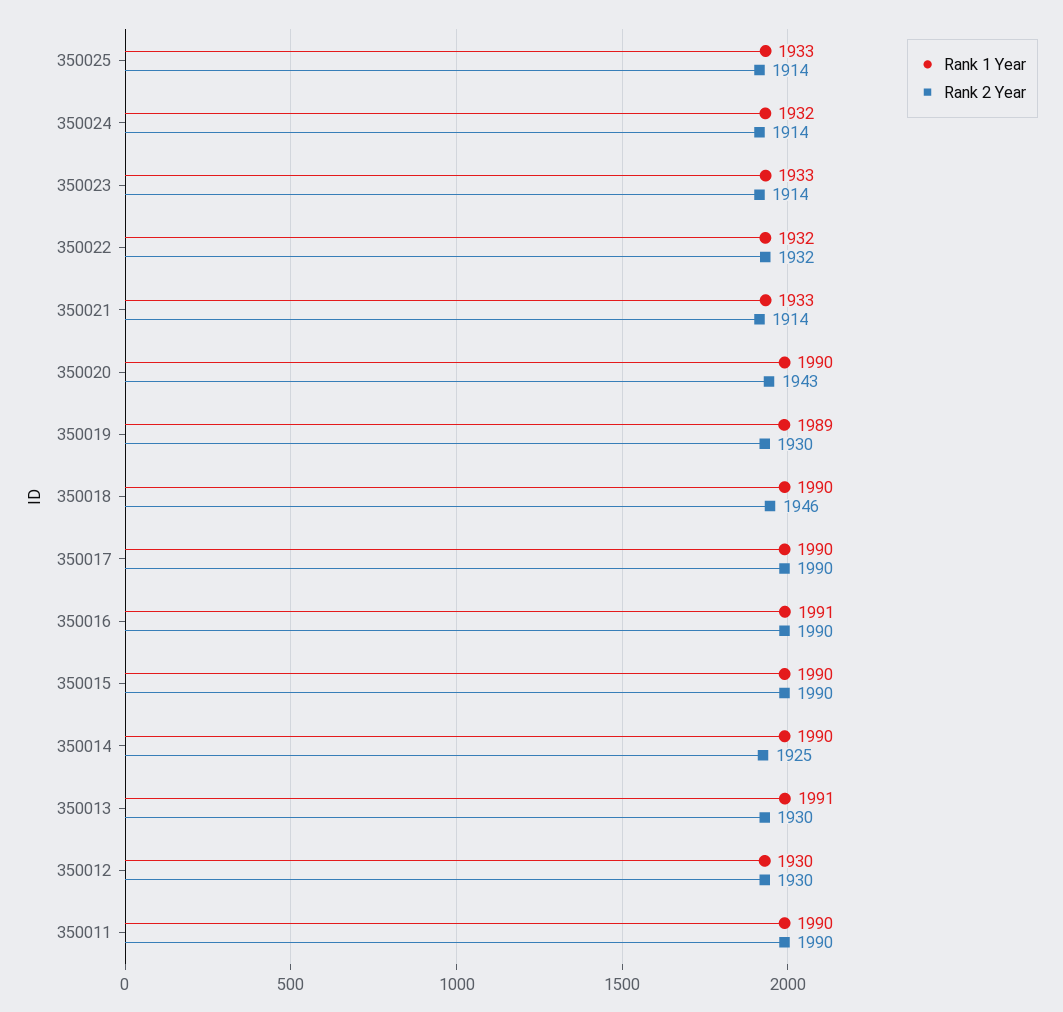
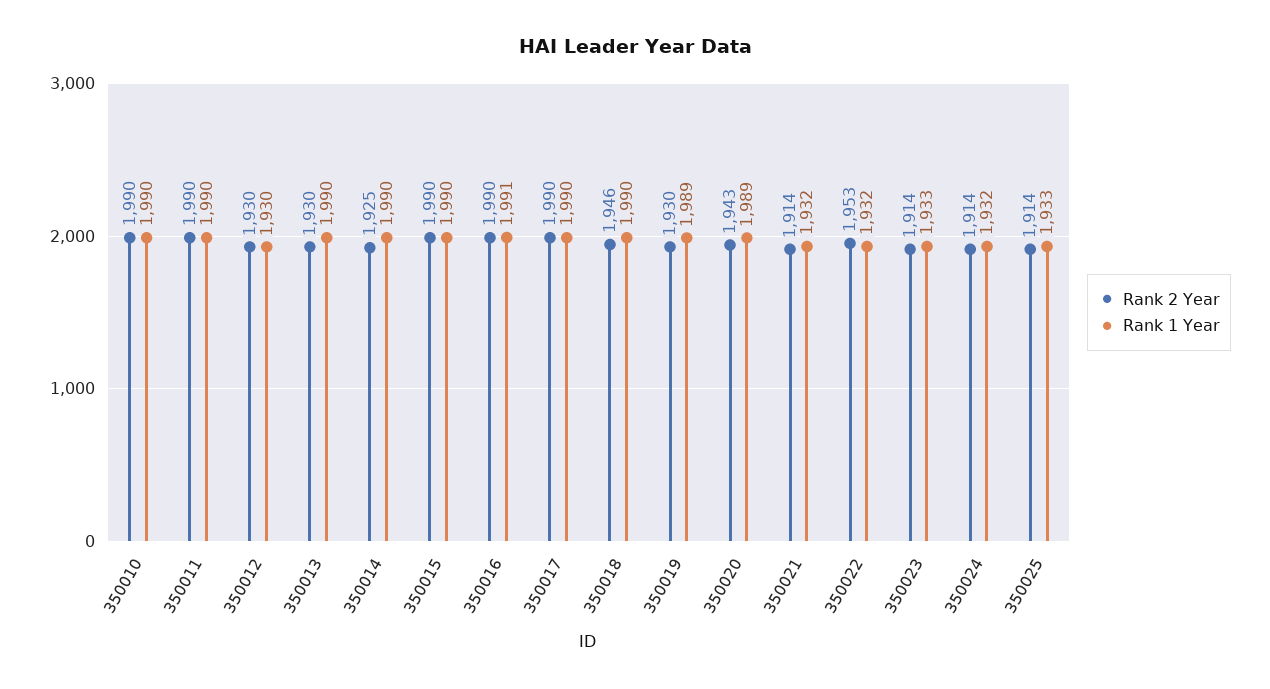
Rank 2 Year, 350022: 1932 -> 1953
Rank 1 Year, 350021: 1933 -> 1932
Rank 1 Year, 350020: 1990 -> 1989
Rank 1 Year, 350013: 1991 -> 1990
Rank 2 Year, 350010: none -> 1990
Rank 1 Year, 350010: none -> 1990

